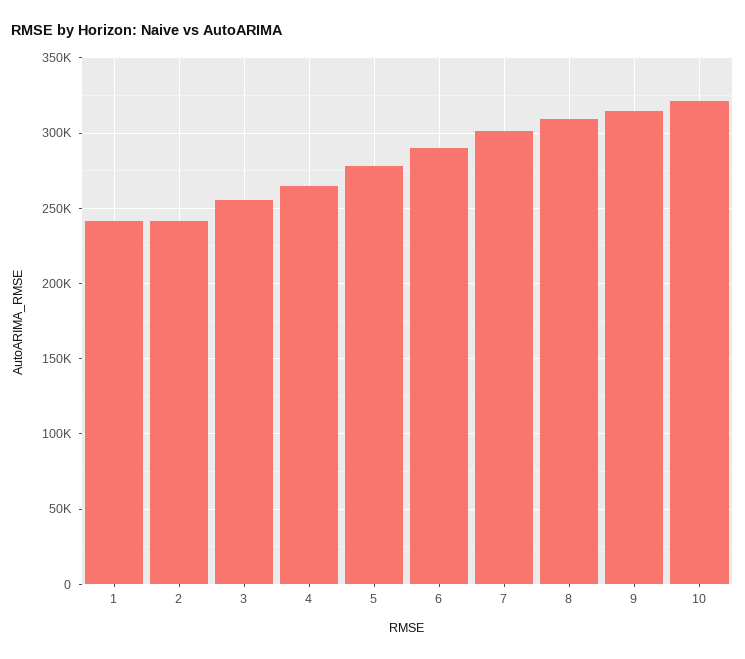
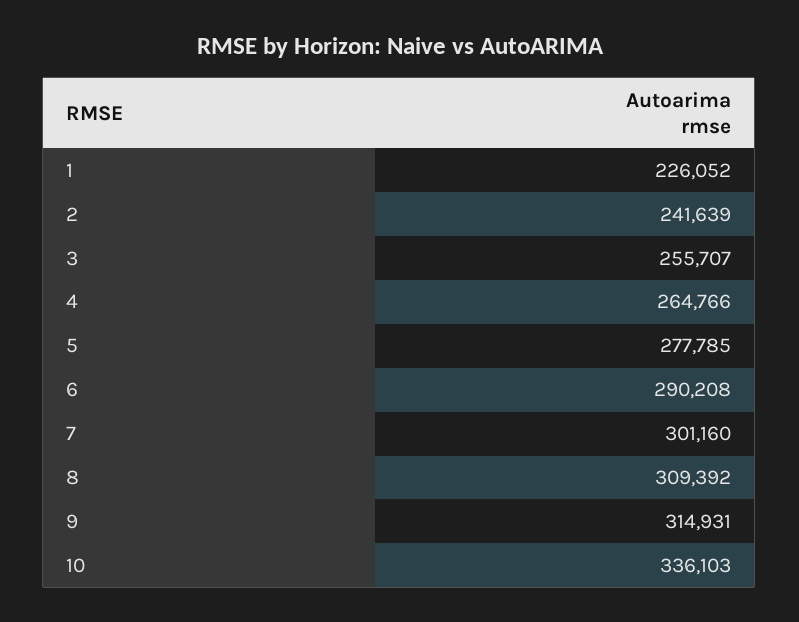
1: 240000 -> 226052
10: 320000 -> 336103

